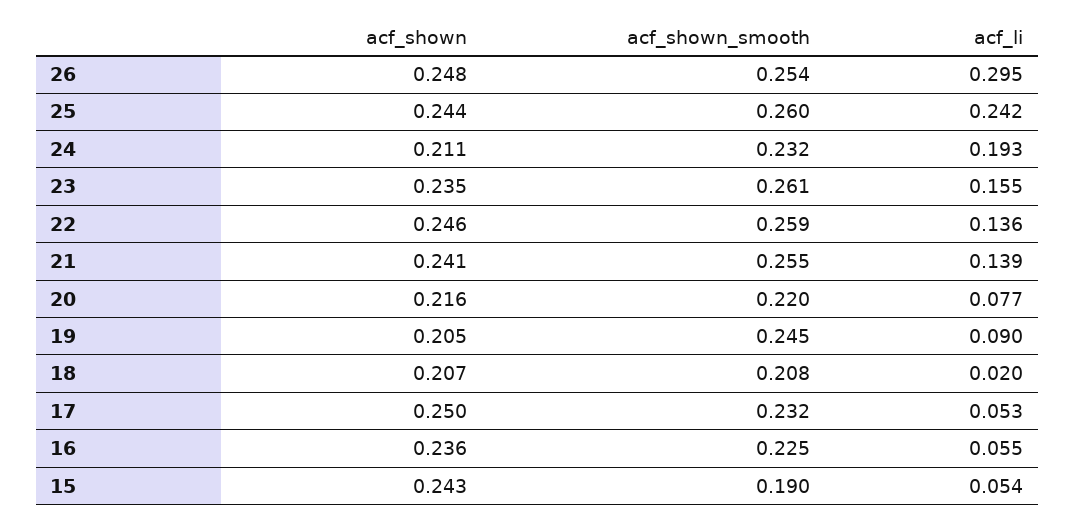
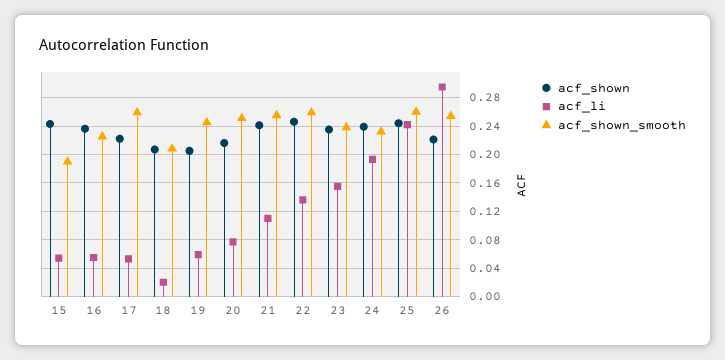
acf_shown, 26: 0.248 -> 0.22
acf_shown, 24: 0.211 -> 0.24
acf_shown_smooth, 23: 0.261 -> 0.24
acf_li, 21: 0.139 -> 0.11
acf_shown_smooth, 20: 0.22 -> 0.25
acf_li, 19: 0.09 -> 0.06
acf_shown, 17: 0.25 -> 0.22
acf_shown_smooth, 17: 0.232 -> 0.26

